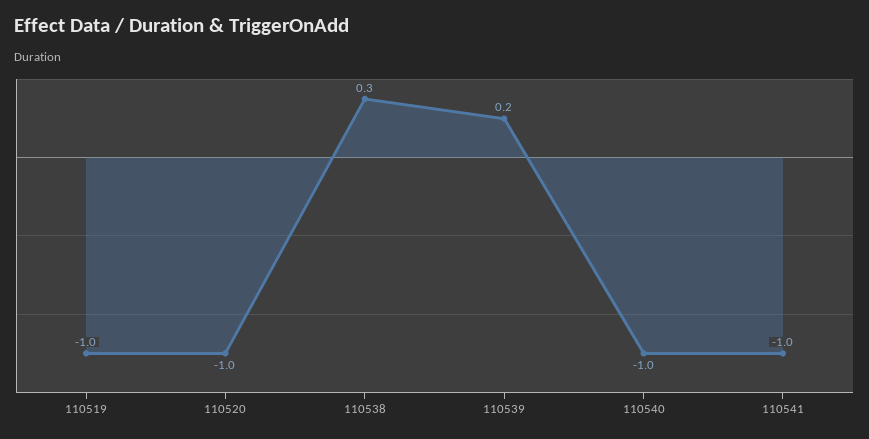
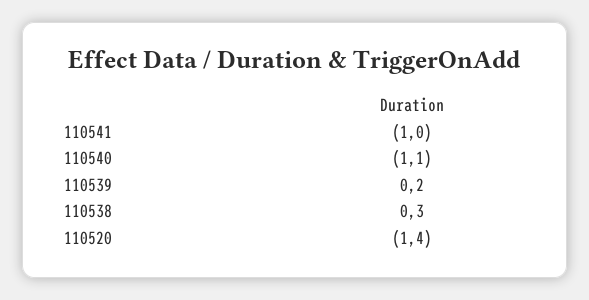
110519: -1 -> none
110520: -1 -> -1.4
110540: -1 -> -1.1

